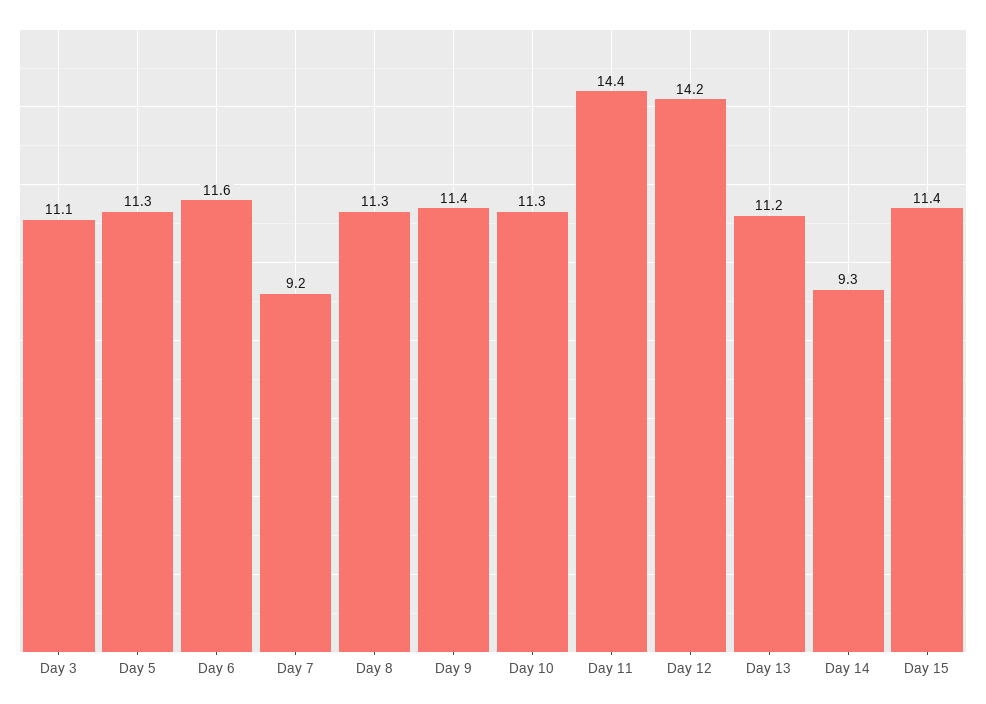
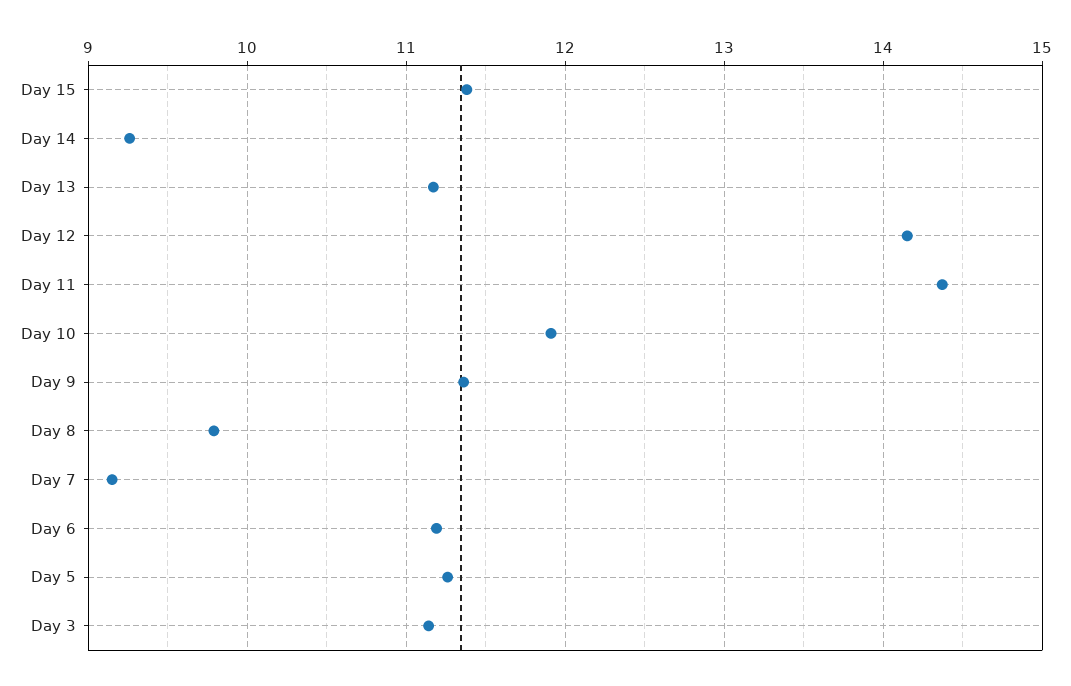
Day 6: 11.6 -> 11.2
Day 8: 11.3 -> 9.8
Day 10: 11.3 -> 11.9

